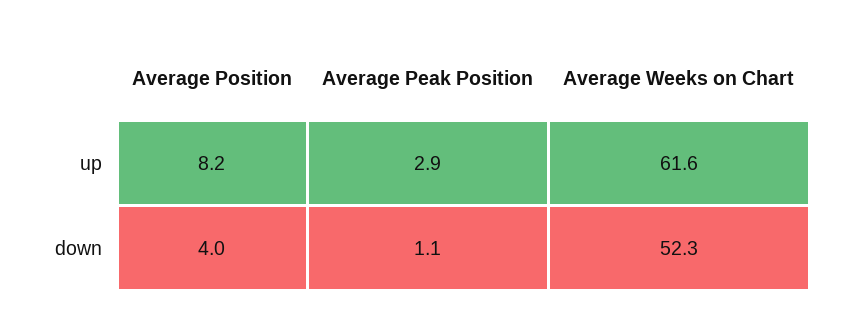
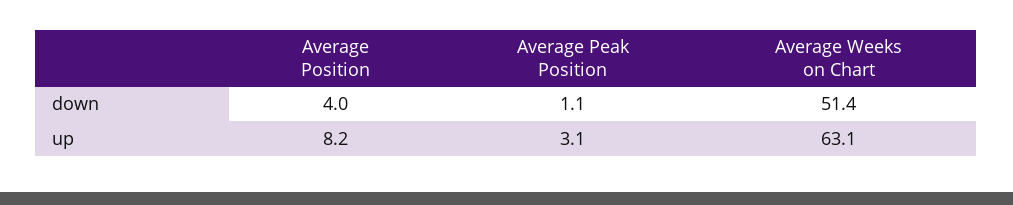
Average Peak Position, up: 2.9 -> 3.1
Average Weeks on Chart, up: 61.6 -> 63.1
Average Weeks on Chart, down: 52.3 -> 51.4

